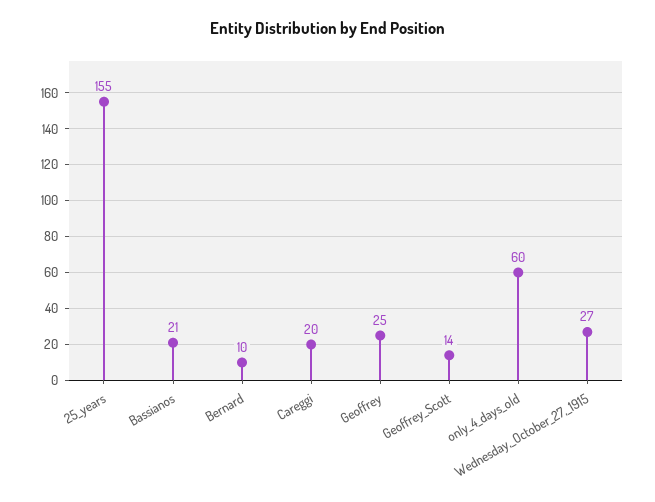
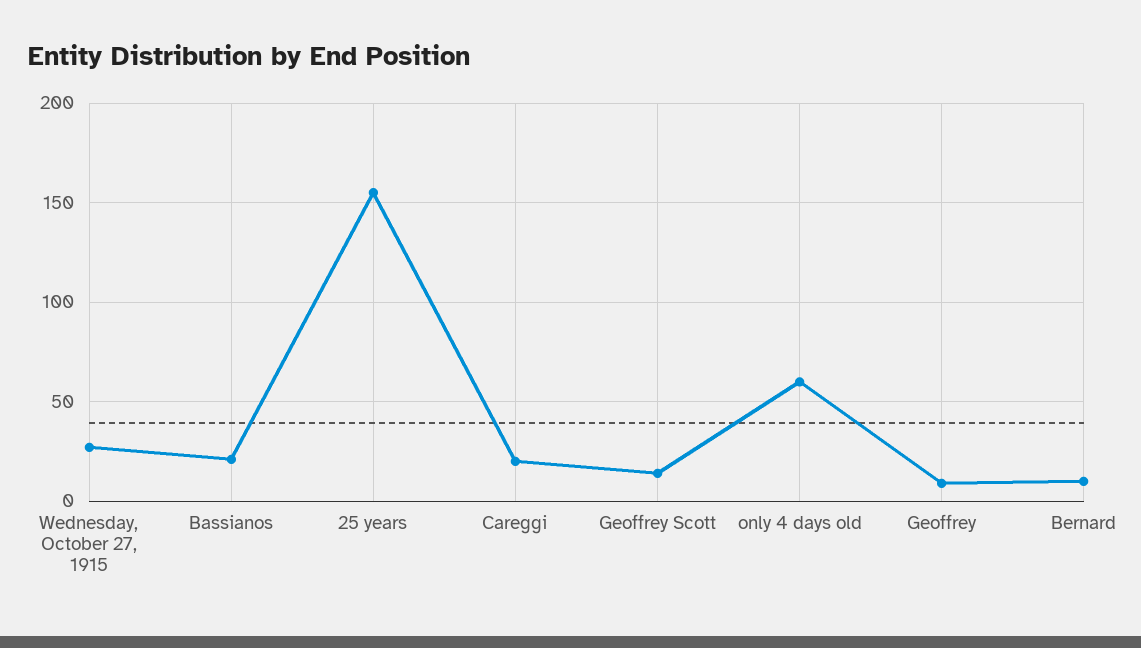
Geoffrey: 25 -> 10

